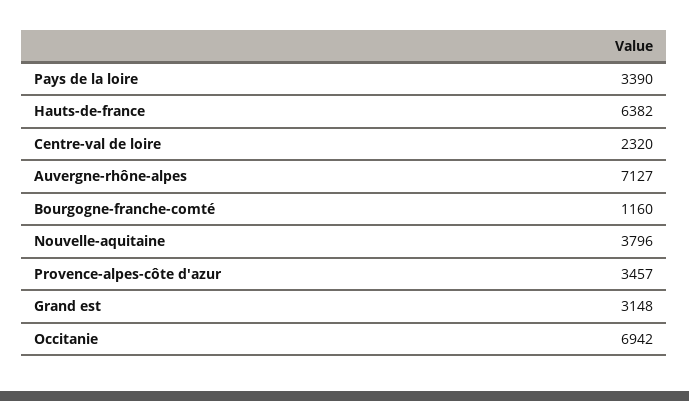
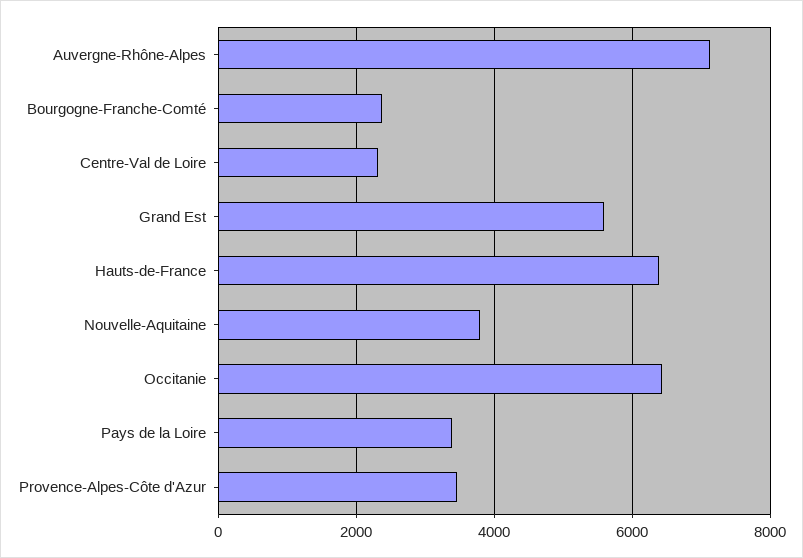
Bourgogne-franche-comté: 1160 -> 2400
Grand est: 3148 -> 5600
Occitanie: 6942 -> 6400

